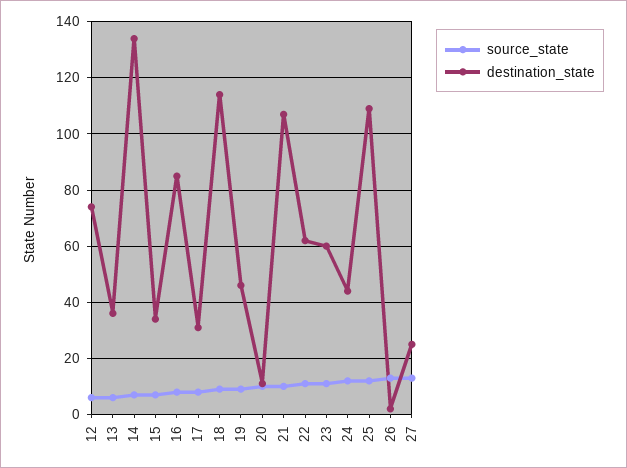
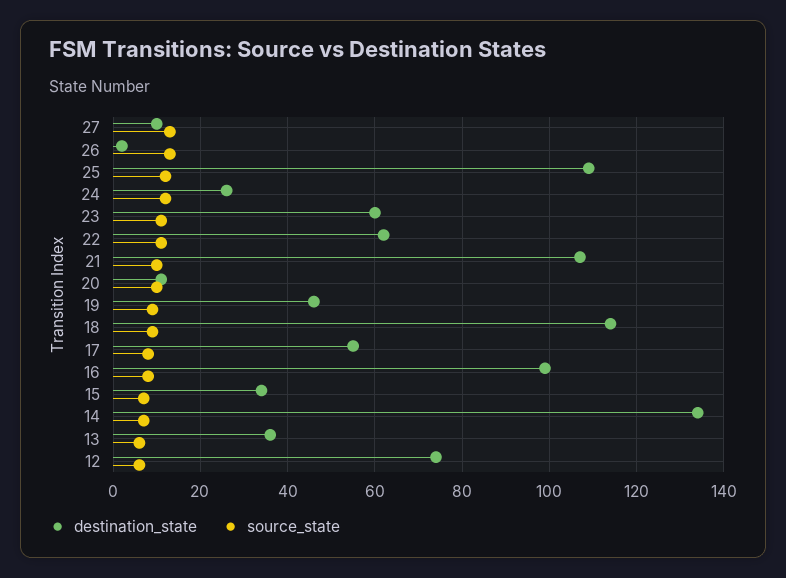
destination_state, 16: 85 -> 100
destination_state, 17: 30 -> 55
destination_state, 24: 45 -> 25
destination_state, 27: 25 -> 10

